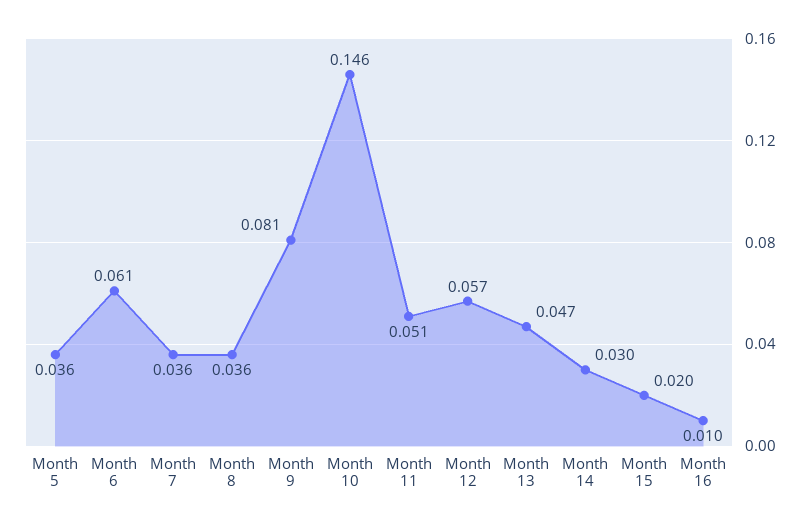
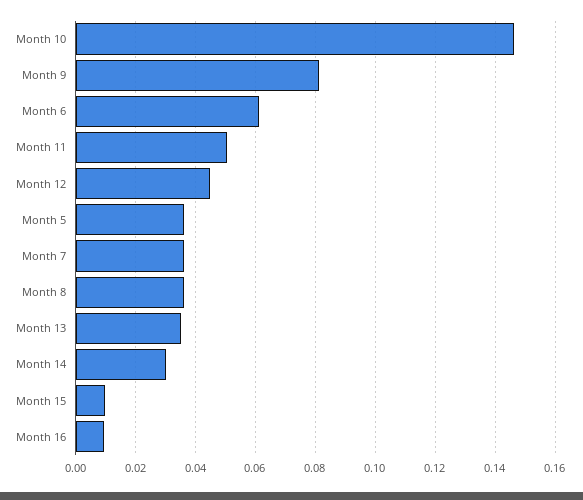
Month 12: 0.057 -> 0.045
Month 13: 0.047 -> 0.035
Month 15: 0.02 -> 0.01

